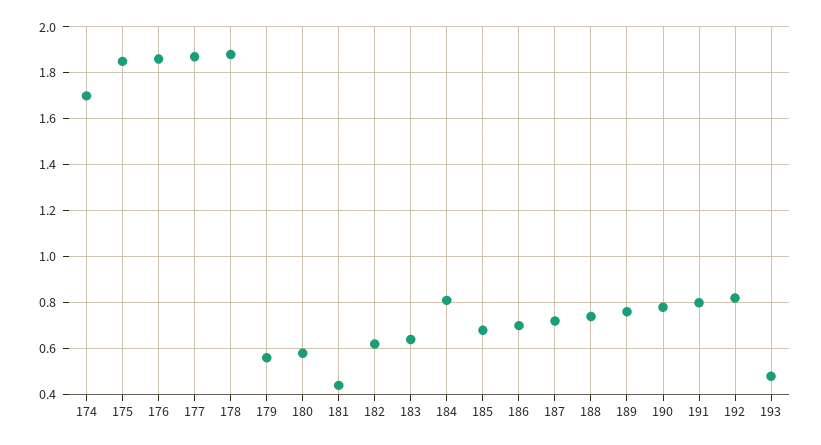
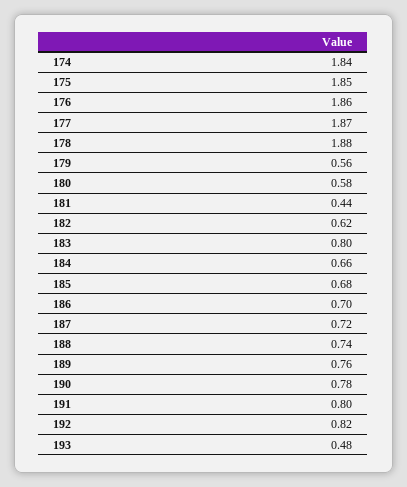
174: 1.7 -> 1.84
183: 0.65 -> 0.8
184: 0.8 -> 0.66

